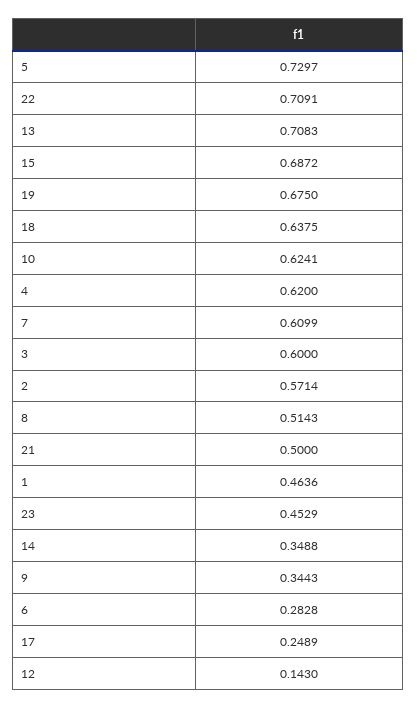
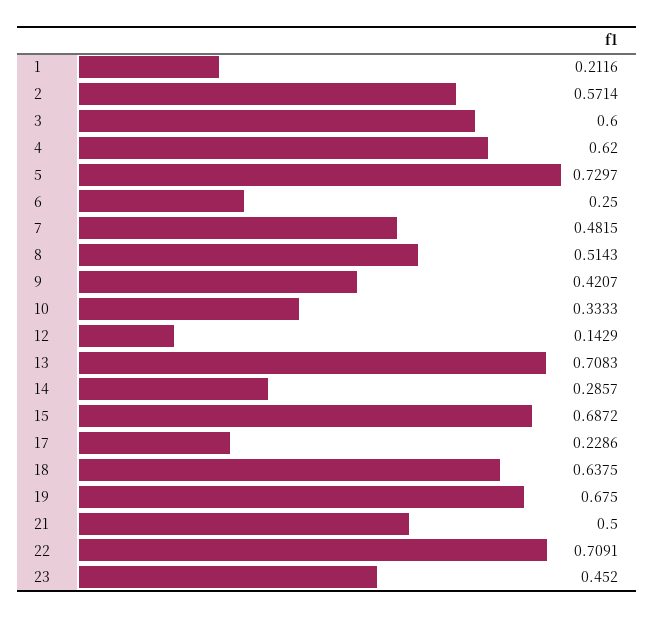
10: 0.6241 -> 0.3333
7: 0.6099 -> 0.4815
1: 0.4636 -> 0.2116
23: 0.4529 -> 0.452
14: 0.3488 -> 0.2857
9: 0.3443 -> 0.4207
6: 0.2828 -> 0.25
17: 0.2489 -> 0.2286
12: 0.143 -> 0.1429

